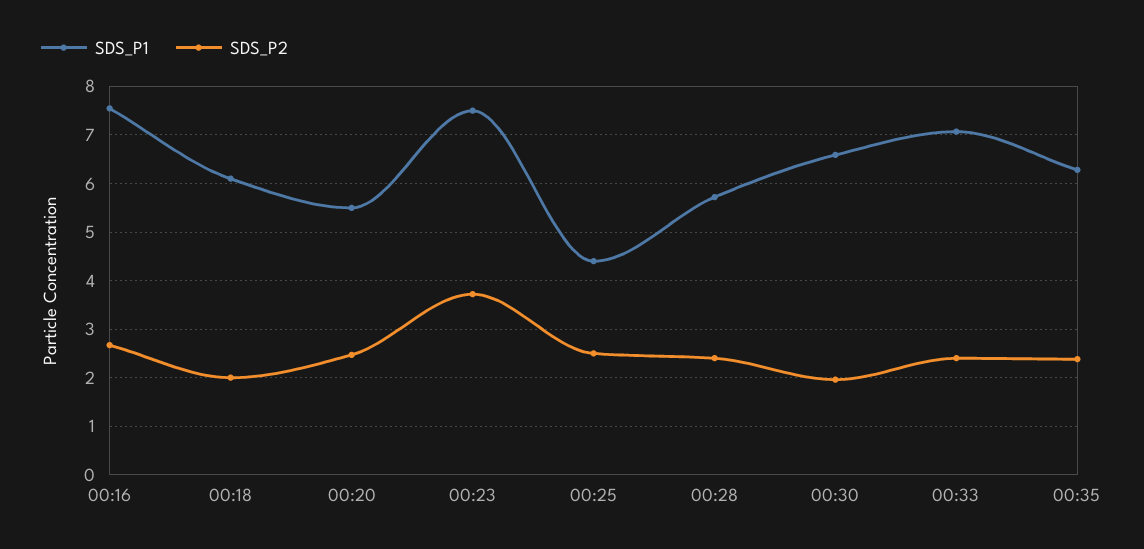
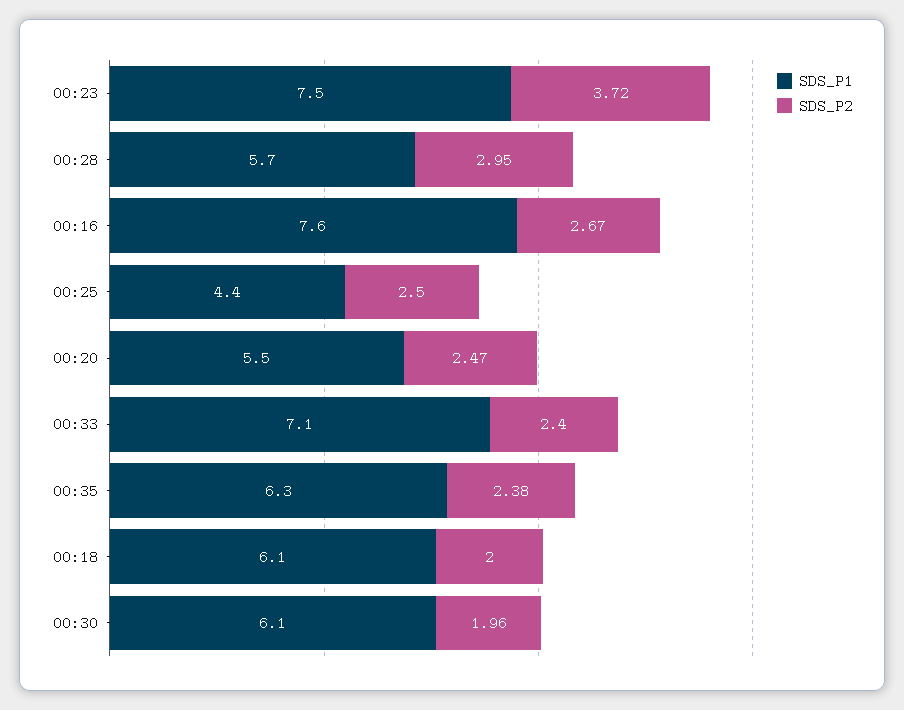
SDS_P2, 00:28: 2.4 -> 2.95
SDS_P1, 00:30: 6.6 -> 6.1

